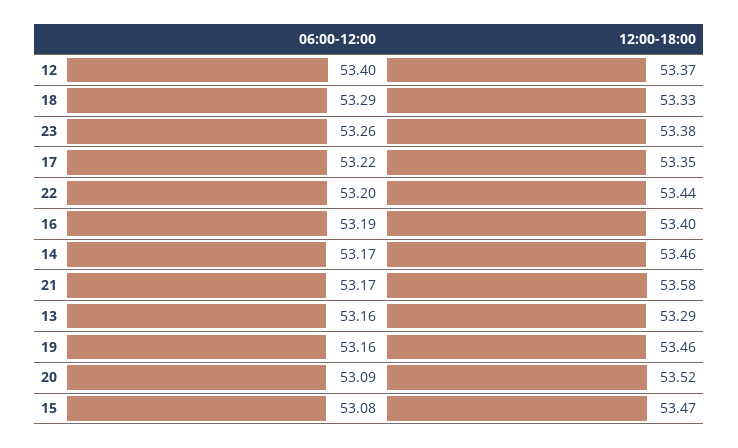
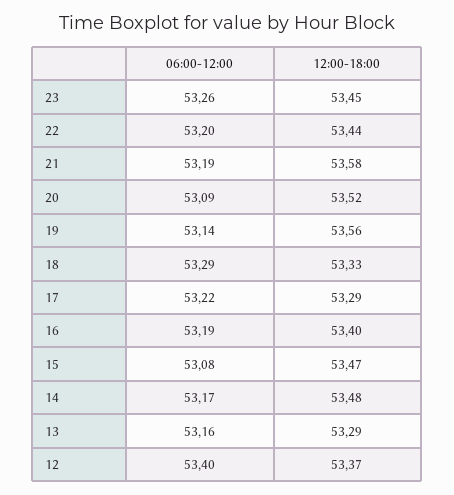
12:00-18:00, 23: 53.38 -> 53.45
12:00-18:00, 17: 53.35 -> 53.29
12:00-18:00, 14: 53.46 -> 53.48
06:00-12:00, 21: 53.17 -> 53.19
06:00-12:00, 19: 53.16 -> 53.14
12:00-18:00, 19: 53.46 -> 53.56

